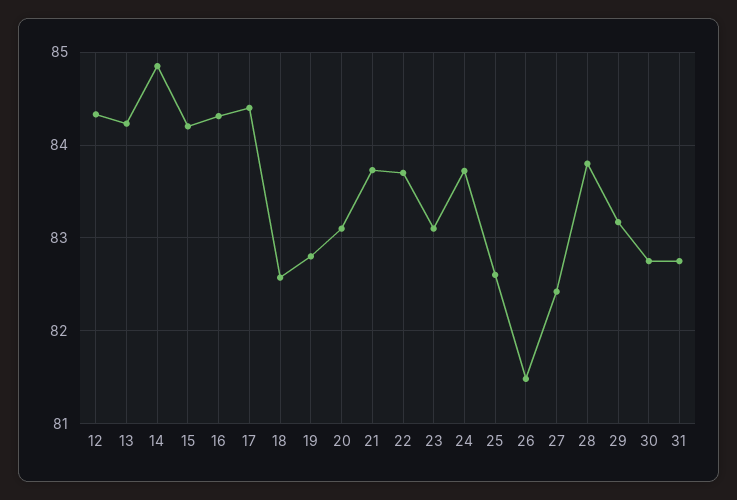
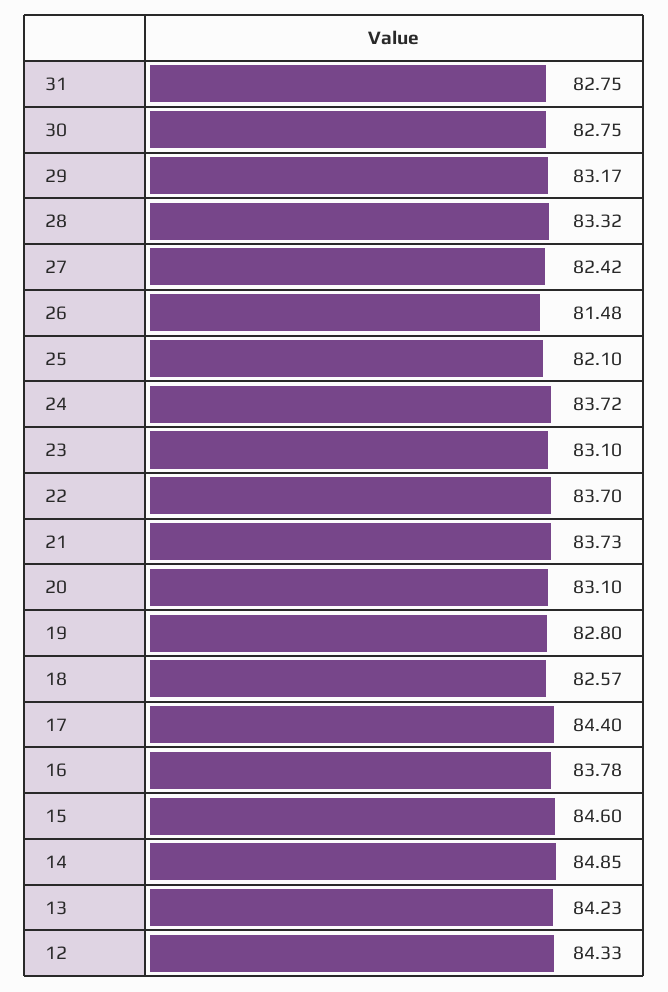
15: 84.2 -> 84.6
16: 84.3 -> 83.78
25: 82.6 -> 82.1
28: 83.8 -> 83.32

